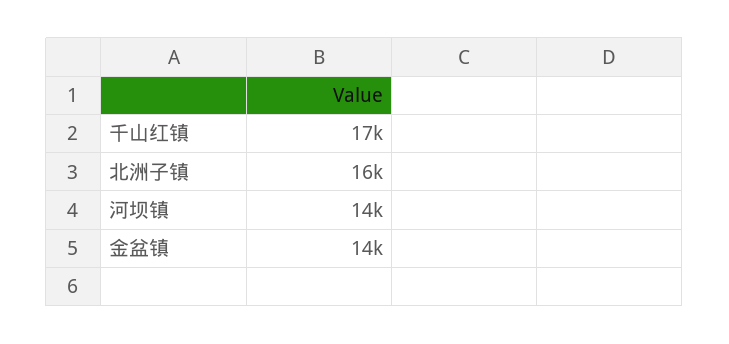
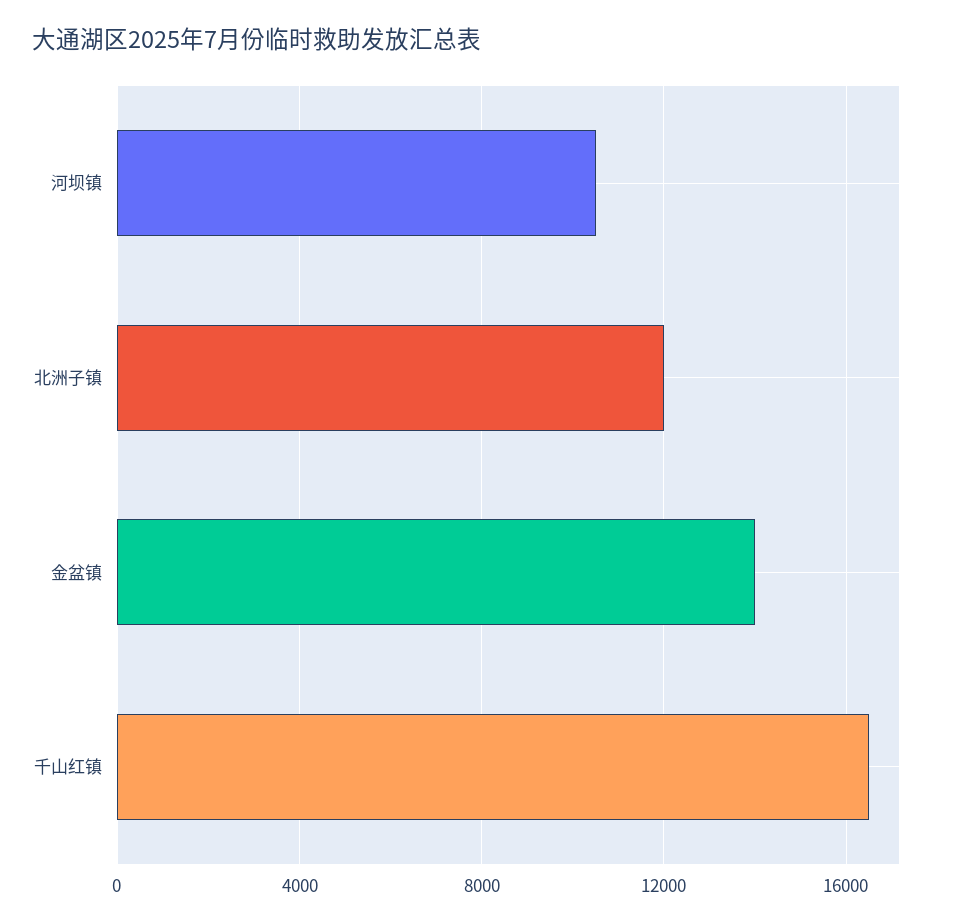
北洲子镇: 16000 -> 12000
河坝镇: 14000 -> 10500

